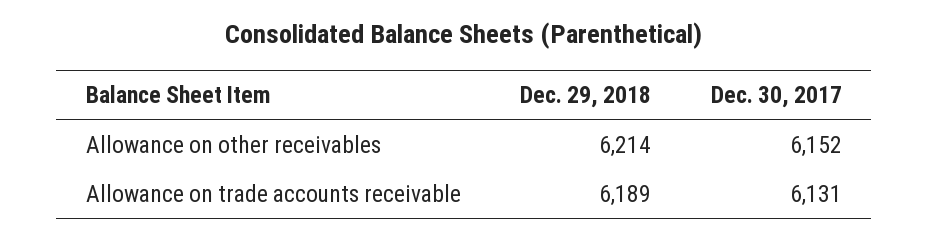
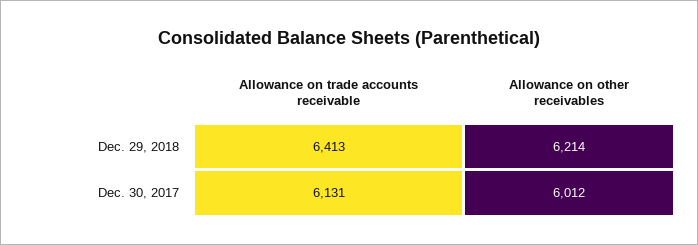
Dec. 30, 2017, Allowance on other receivables: 6152 -> 6012
Dec. 29, 2018, Allowance on trade accounts receivable: 6189 -> 6413

